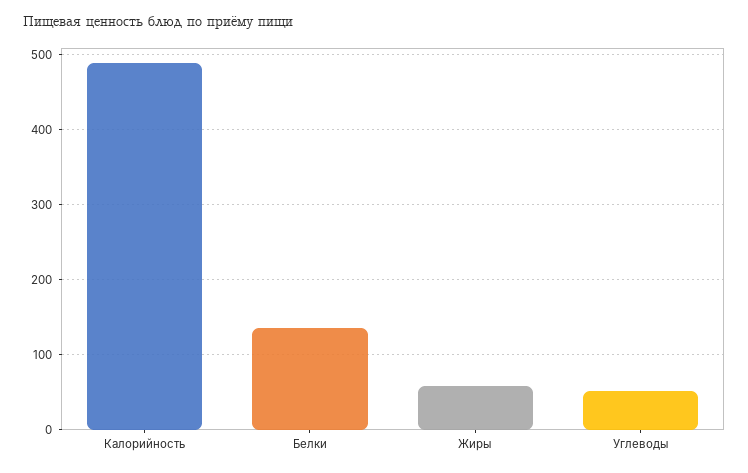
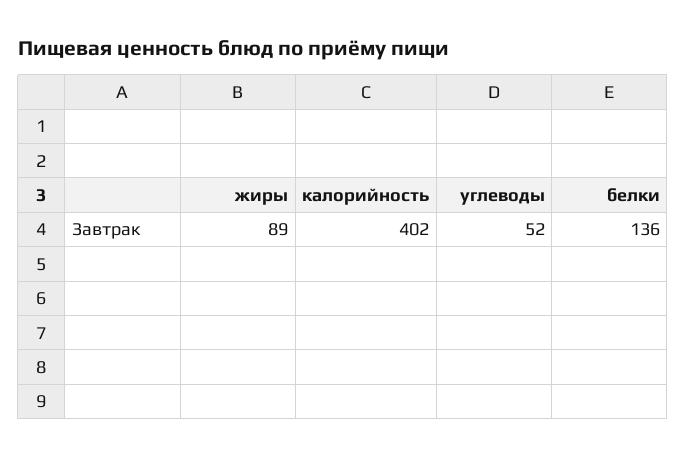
Калорийность: 490 -> 402
Жиры: 60 -> 89

